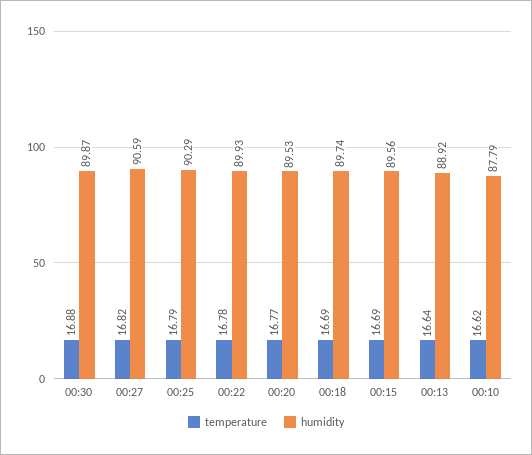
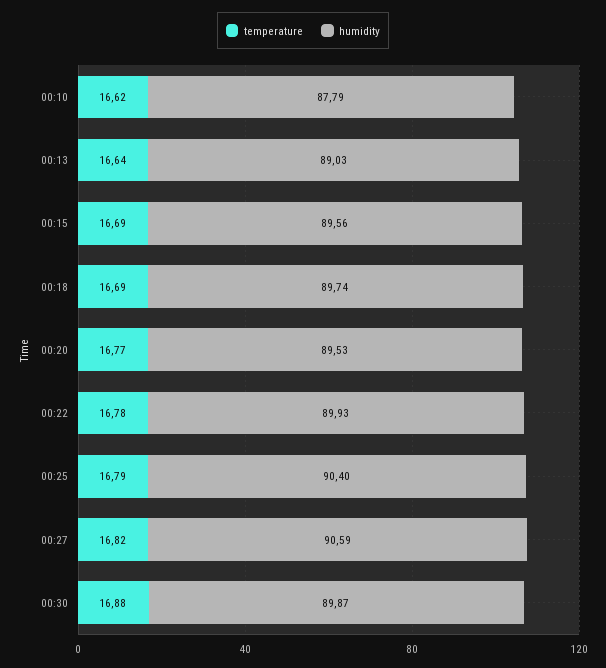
humidity, 00:25: 90.29 -> 90.4
humidity, 00:13: 88.92 -> 89.03

